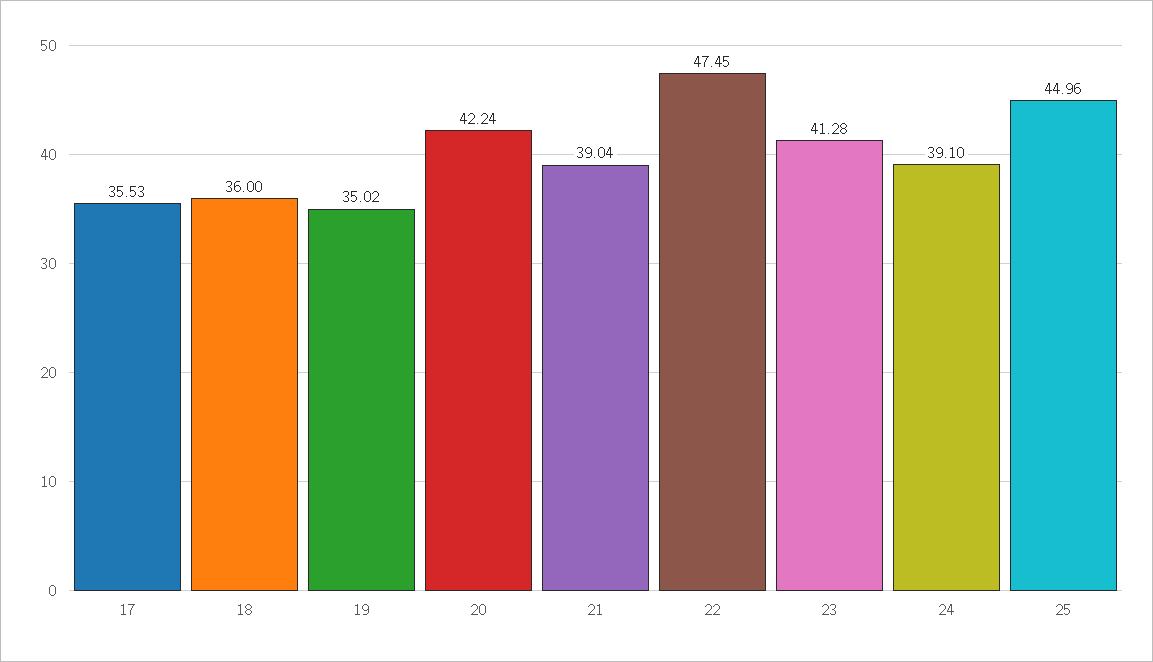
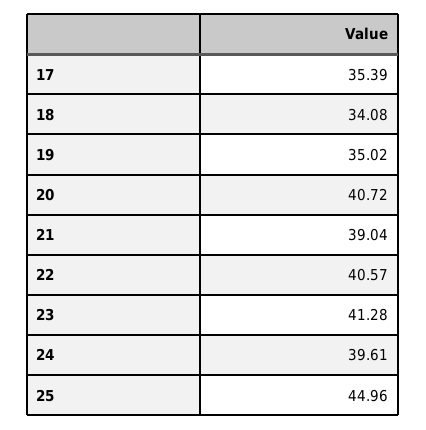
17: 35.53 -> 35.39
18: 36 -> 34.08
20: 42.24 -> 40.72
22: 47.45 -> 40.57
24: 39.1 -> 39.61

